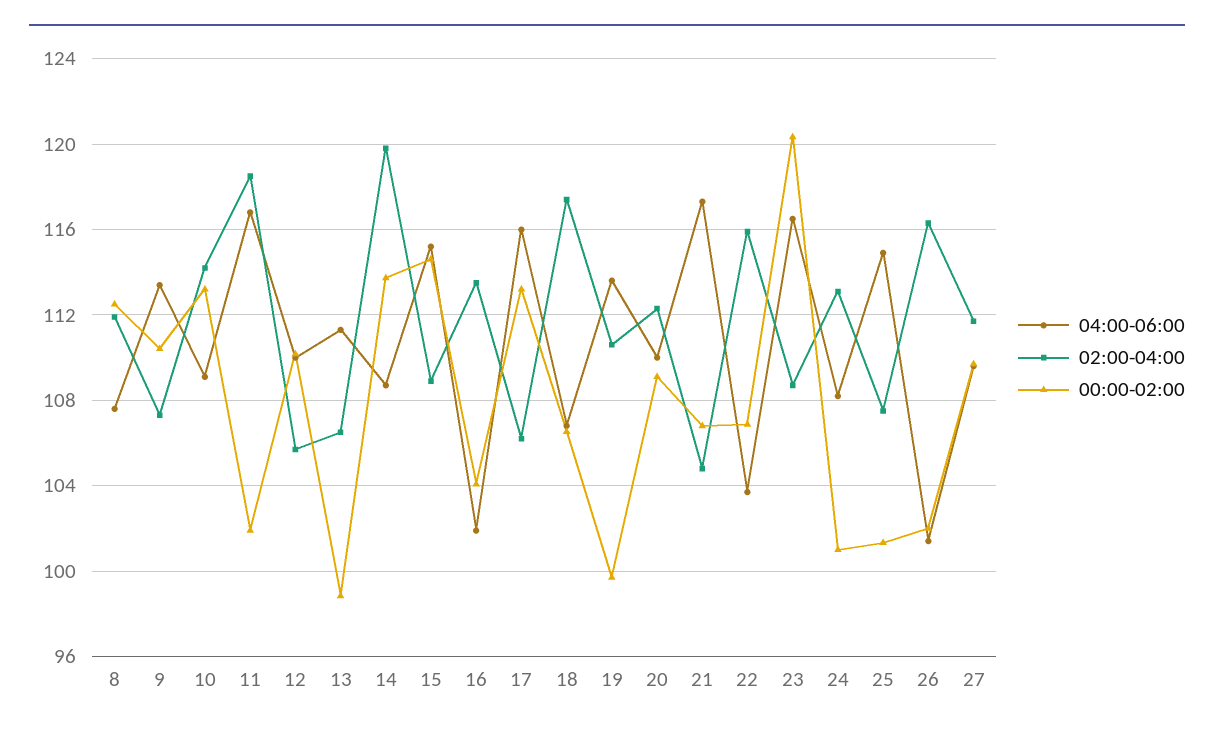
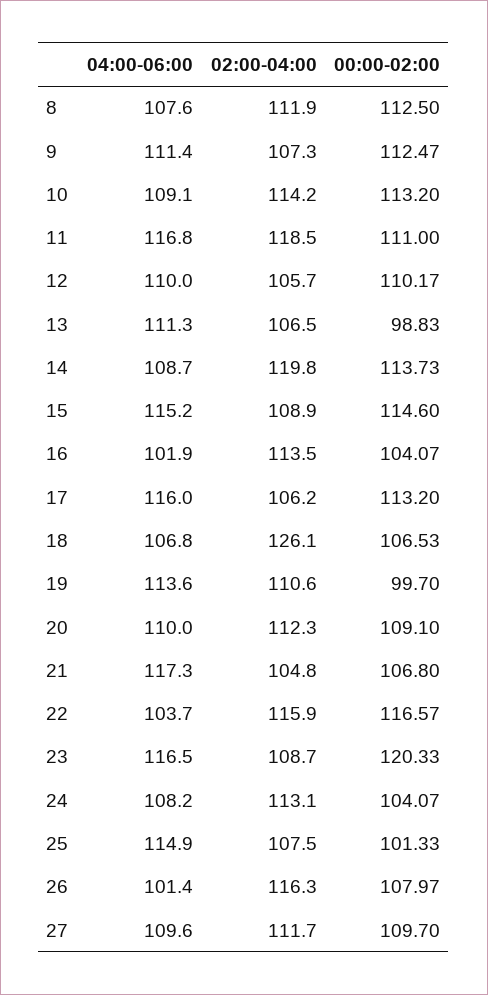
04:00-06:00, 9: 113.5 -> 111.4
00:00-02:00, 9: 110.5 -> 112.47
00:00-02:00, 11: 102 -> 111
02:00-04:00, 18: 117.5 -> 126.1
00:00-02:00, 22: 107 -> 116.57
00:00-02:00, 24: 101 -> 104.07
00:00-02:00, 26: 102 -> 107.97

